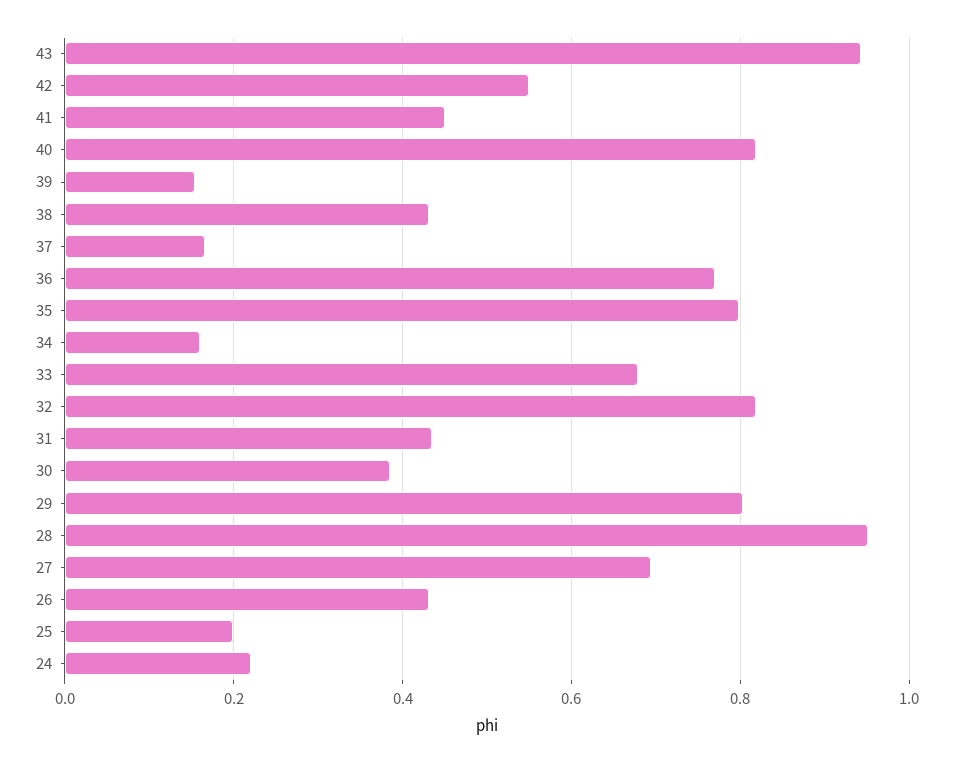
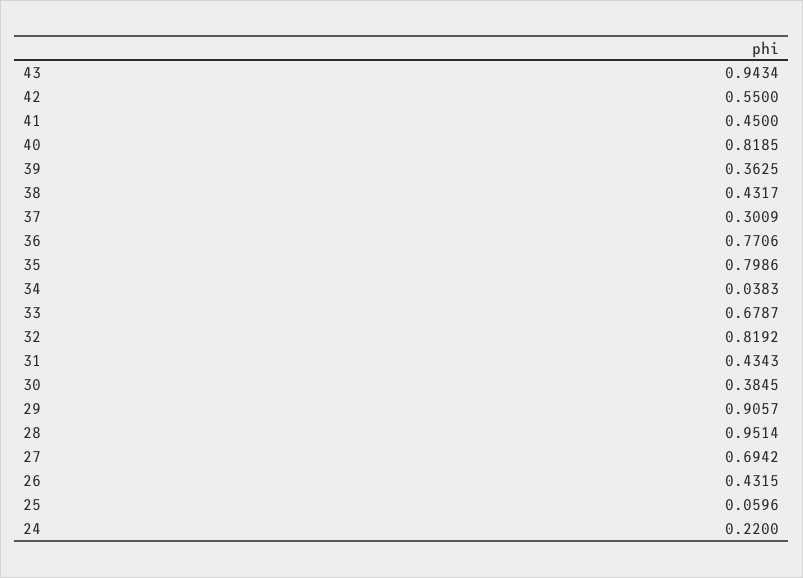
39: 0.16 -> 0.3625
37: 0.16 -> 0.3009
34: 0.16 -> 0.0383
29: 0.8 -> 0.9057
25: 0.2 -> 0.0596

